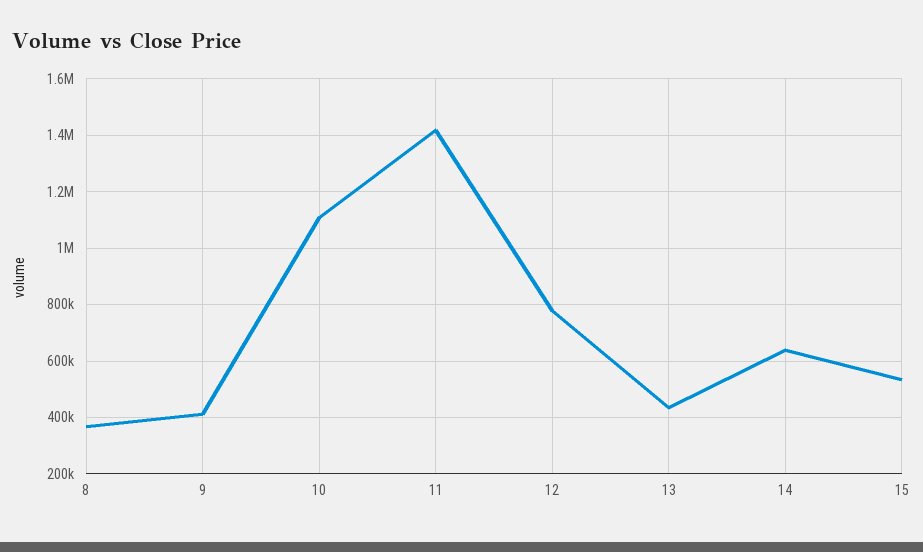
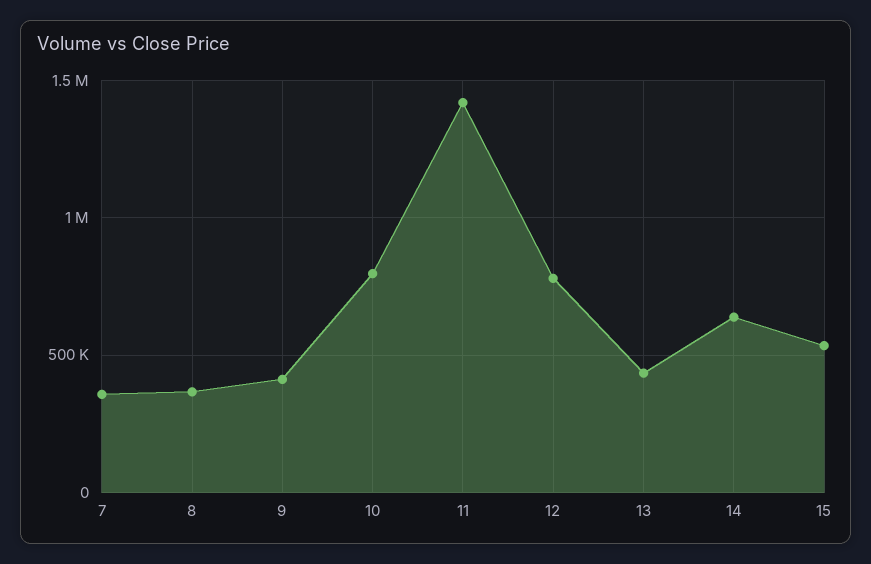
10: 1100000 -> 800000
7: none -> 350000

